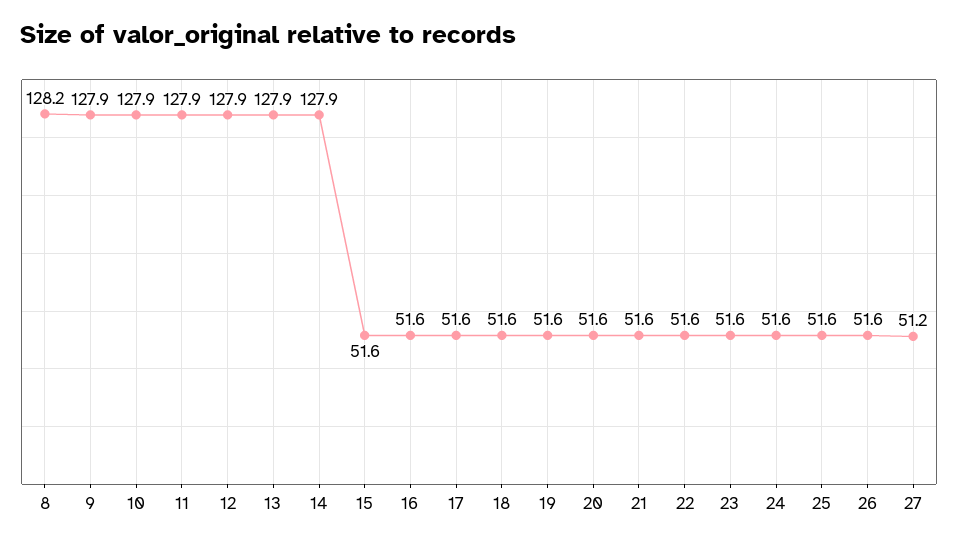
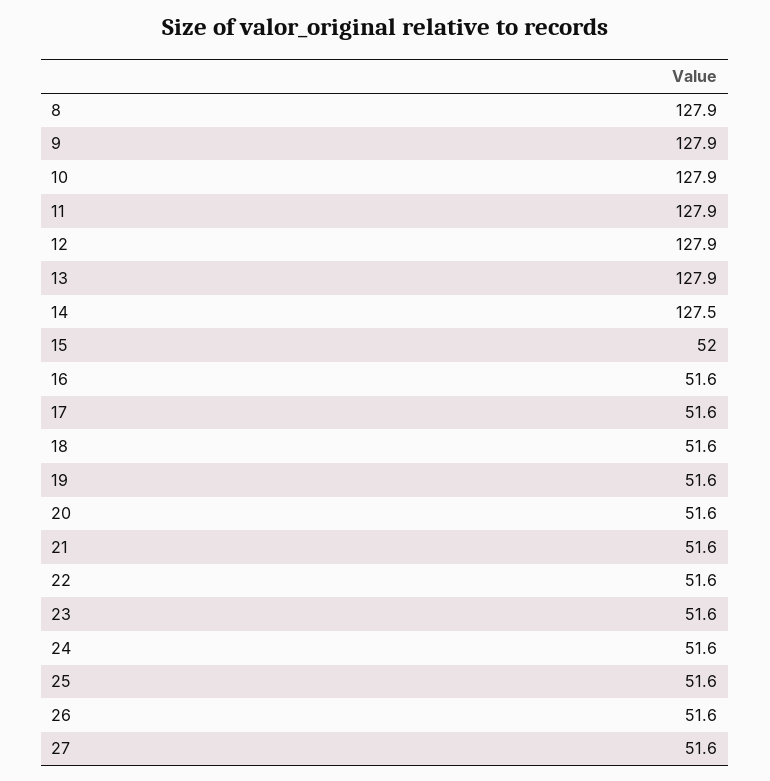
8: 128.2 -> 127.9
14: 127.9 -> 127.5
15: 51.6 -> 52
27: 51.2 -> 51.6

